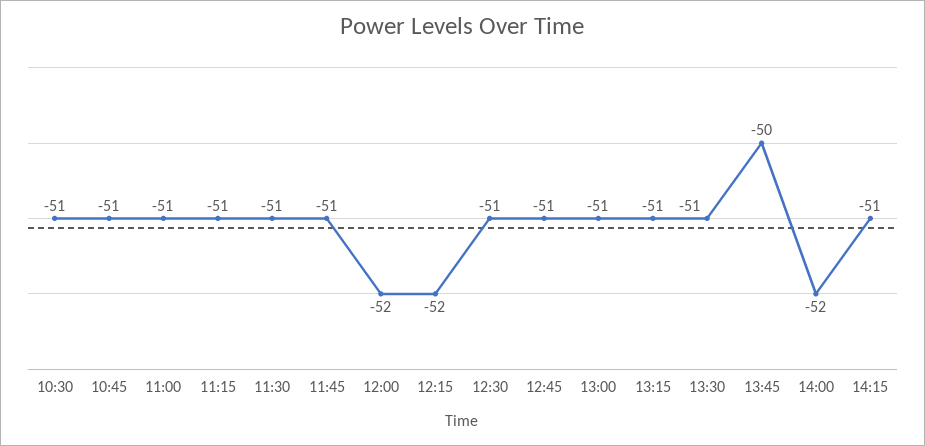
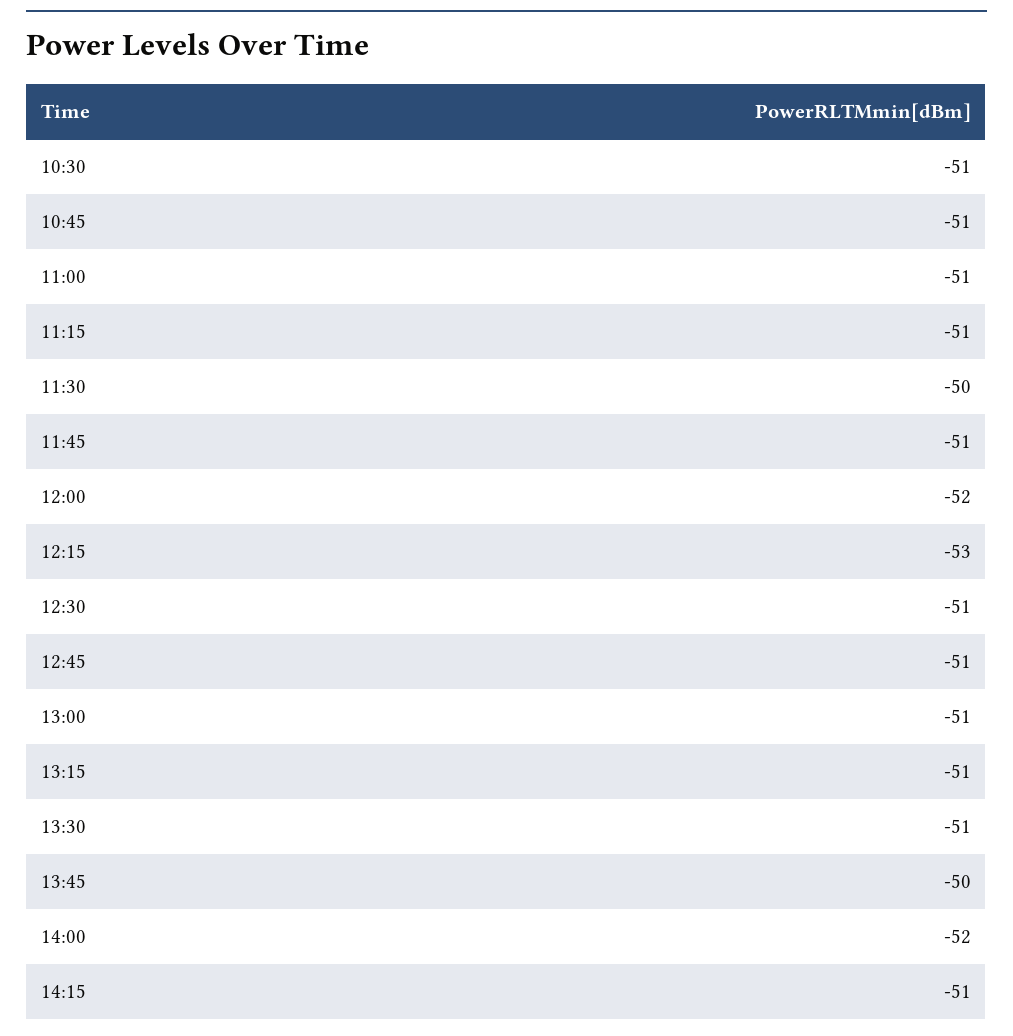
11:30: -51 -> -50
12:15: -52 -> -53

